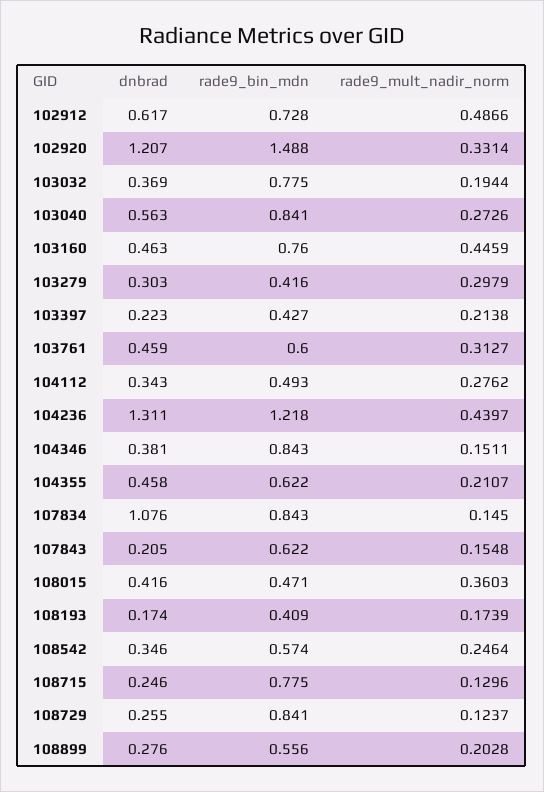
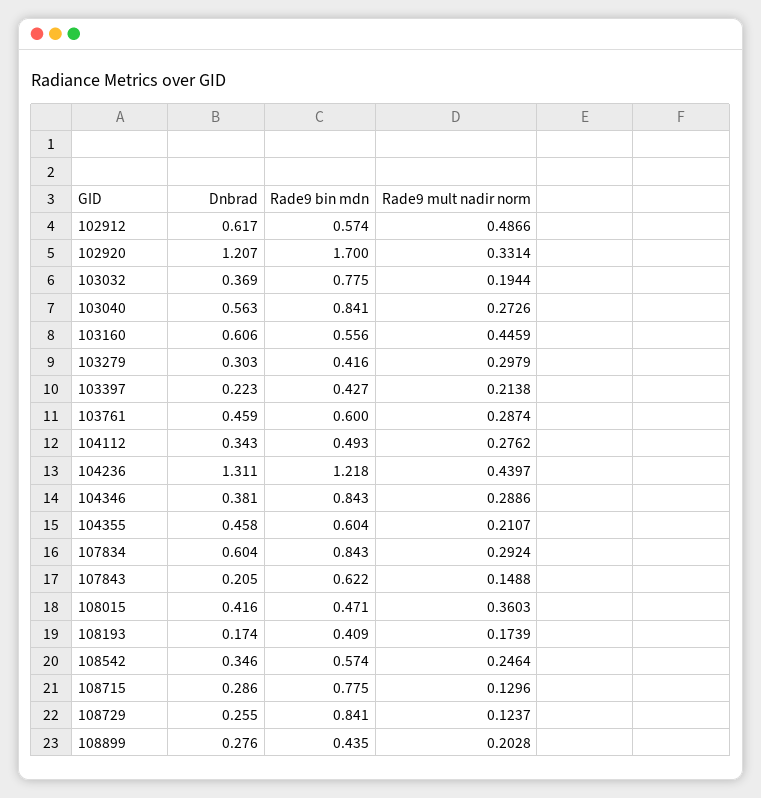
rade9_bin_mdn, 102912: 0.728 -> 0.574
rade9_bin_mdn, 102920: 1.488 -> 1.7
dnbrad, 103160: 0.463 -> 0.606
rade9_bin_mdn, 103160: 0.76 -> 0.556
rade9_mult_nadir_norm, 103761: 0.3127 -> 0.2874
rade9_mult_nadir_norm, 104346: 0.1511 -> 0.2886
rade9_bin_mdn, 104355: 0.622 -> 0.604
dnbrad, 107834: 1.076 -> 0.604
rade9_mult_nadir_norm, 107834: 0.145 -> 0.2924
rade9_mult_nadir_norm, 107843: 0.1548 -> 0.1488
dnbrad, 108715: 0.246 -> 0.286
rade9_bin_mdn, 108899: 0.556 -> 0.435

